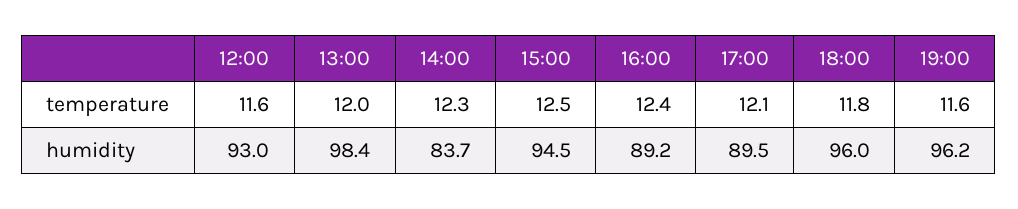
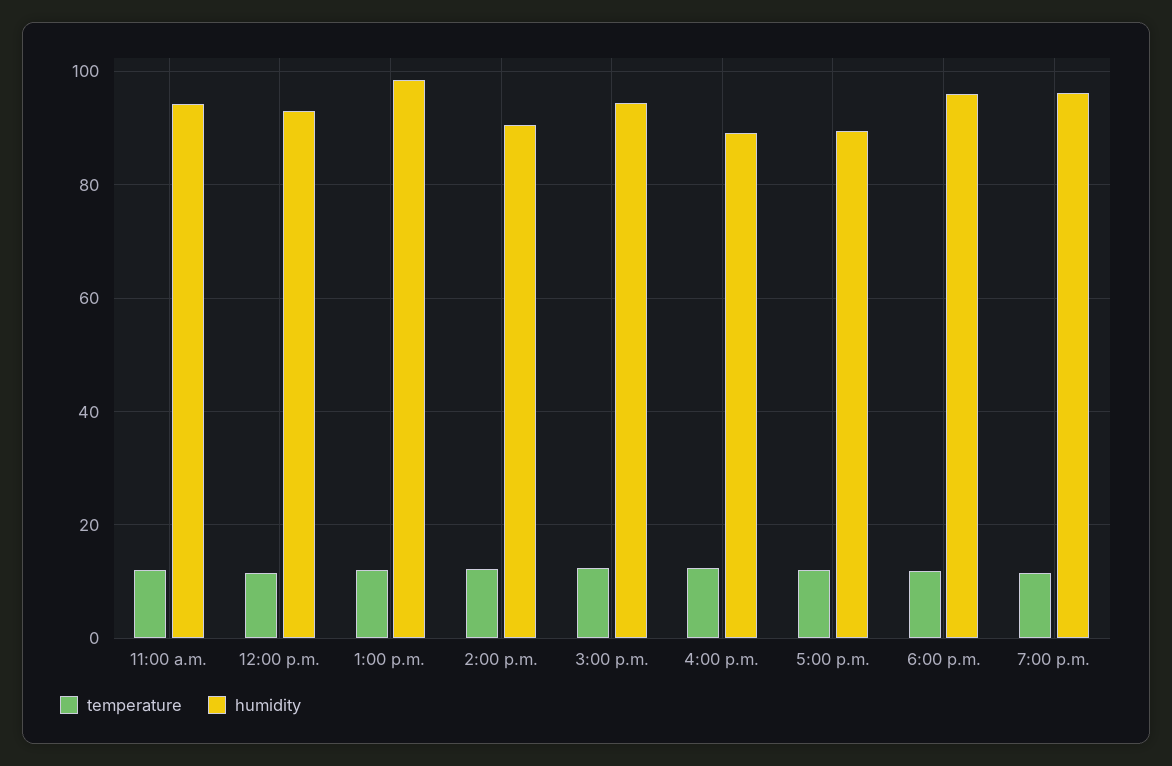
humidity, 14:00: 83.7 -> 90
temperature, 11:00 a.m.: none -> 12
humidity, 11:00 a.m.: none -> 94

